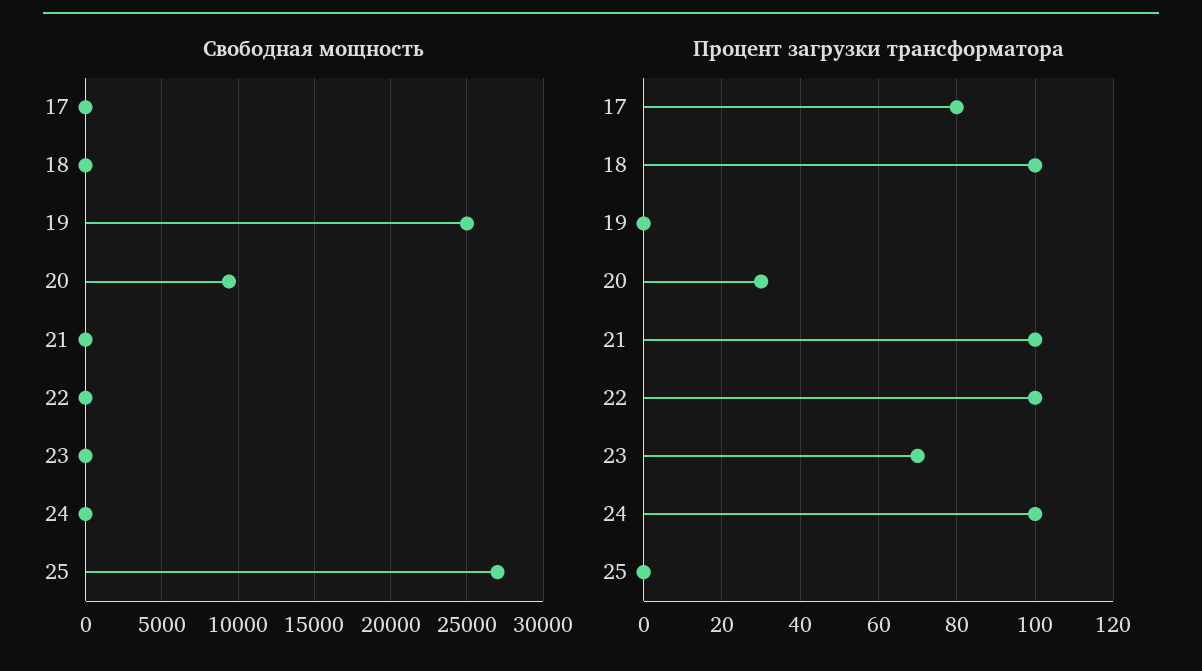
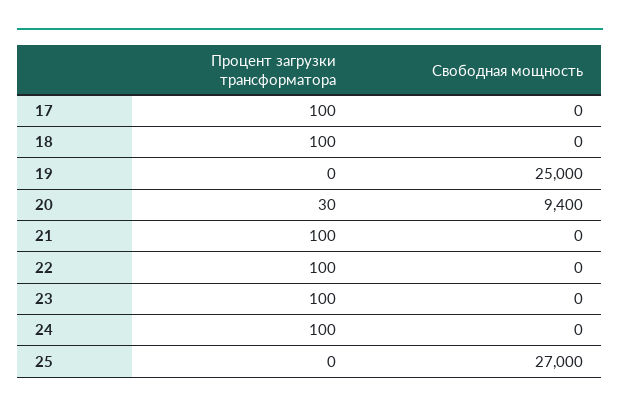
Процент загрузки трансформатора, 17: 80 -> 100
Процент загрузки трансформатора, 23: 70 -> 100

